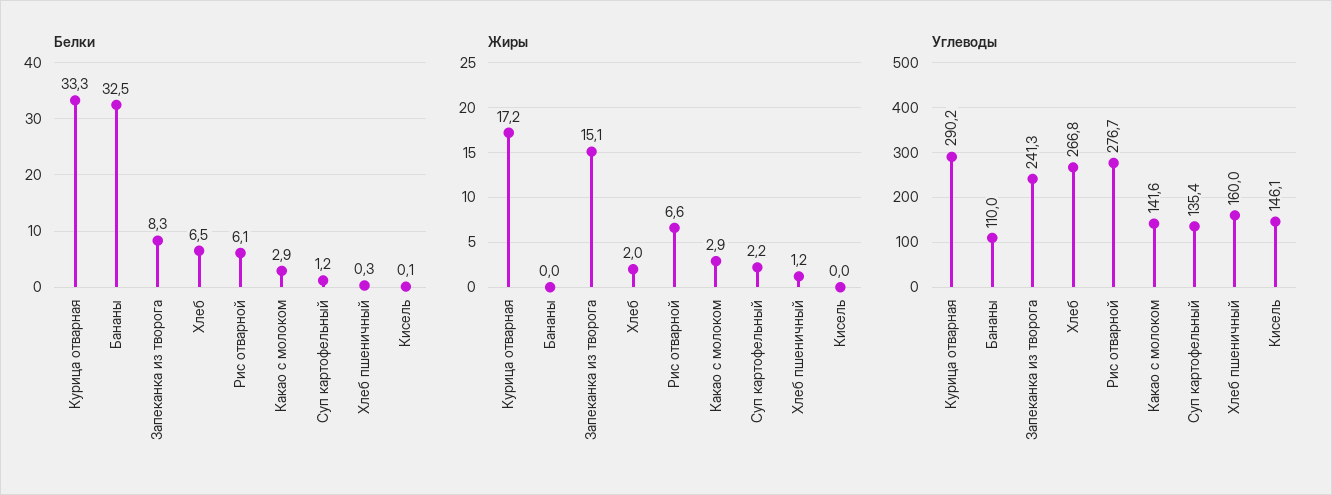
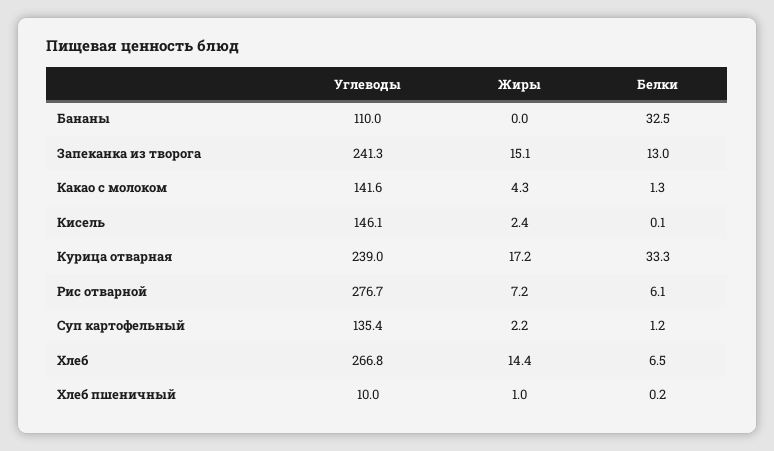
Белки, Запеканка из творога: 8.3 -> 13
Белки, Какао с молоком: 2.9 -> 1.3
Белки, Хлеб пшеничный: 0.3 -> 0.2
Жиры, Хлеб: 2 -> 14.4
Жиры, Рис отварной: 6.6 -> 7.2
Жиры, Какао с молоком: 2.9 -> 4.3
Жиры, Хлеб пшеничный: 1.2 -> 1
Жиры, Кисель: 0 -> 2.4
Углеводы, Курица отварная: 290.2 -> 239
Углеводы, Хлеб пшеничный: 160 -> 10

